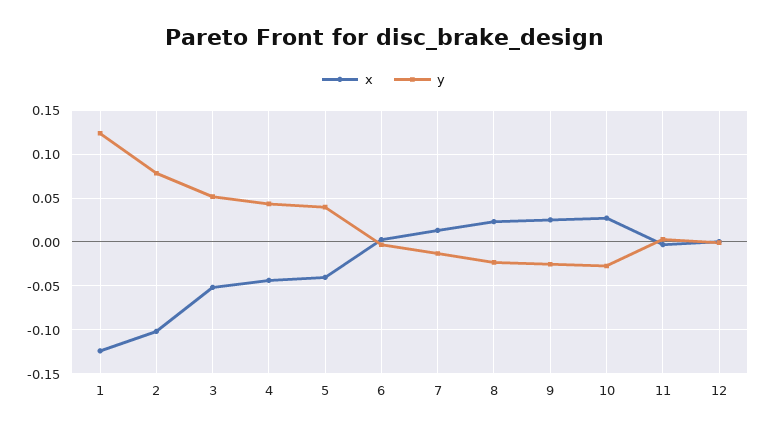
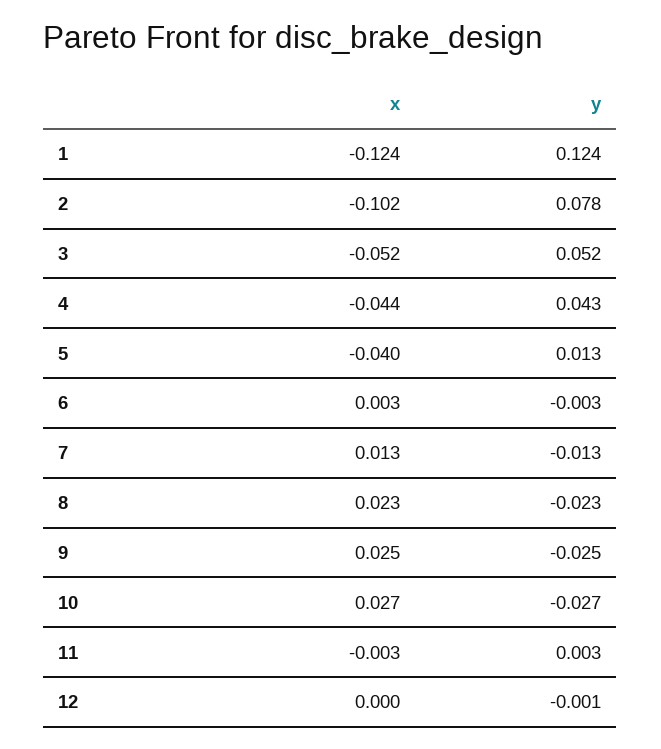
y, 5: 0.04 -> 0.013

